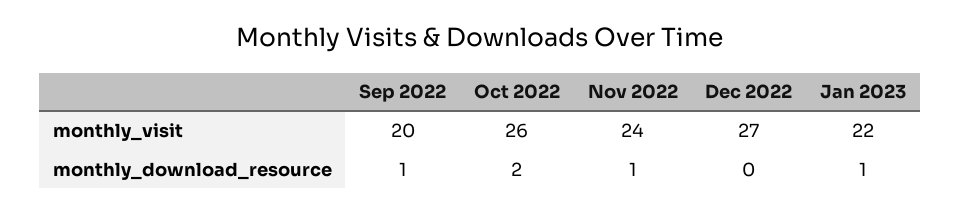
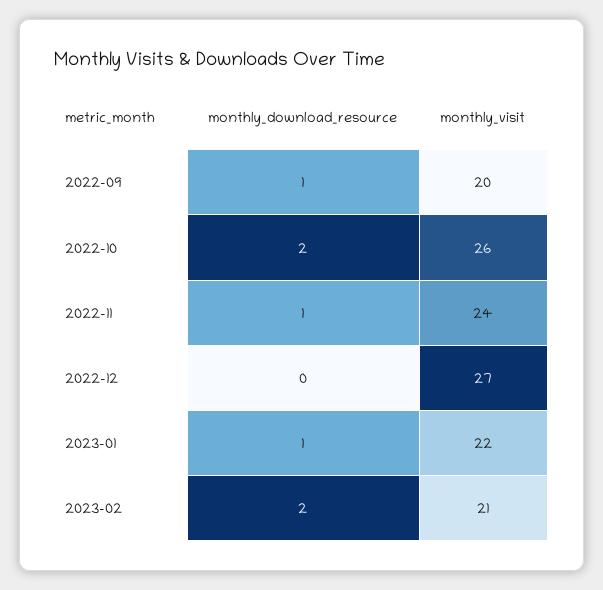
2023-02, monthly_download_resource: none -> 2
2023-02, monthly_visit: none -> 21

